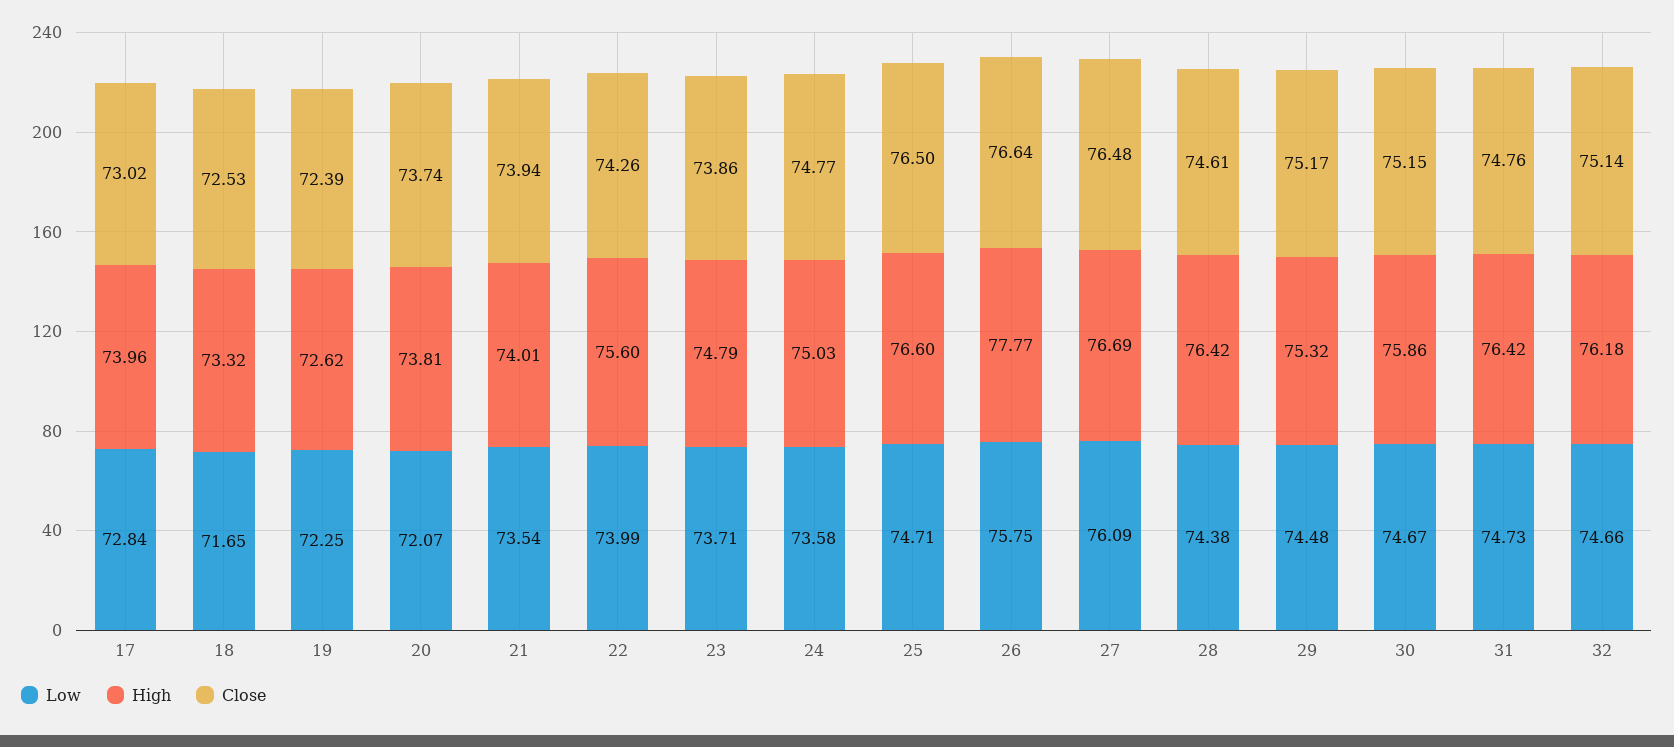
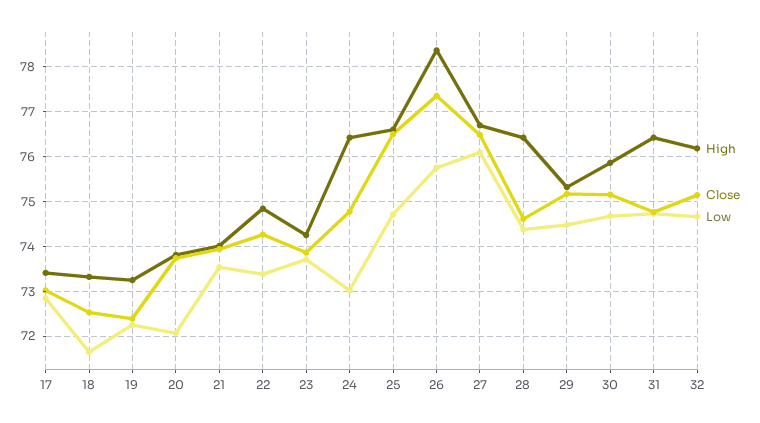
High, 17: 73.96 -> 73.4
High, 19: 72.62 -> 73.2
Low, 22: 73.99 -> 73.4
High, 22: 75.6 -> 74.8
High, 23: 74.79 -> 74.2
Low, 24: 73.58 -> 73
High, 24: 75.03 -> 76.4
High, 26: 77.77 -> 78.4
Close, 26: 76.64 -> 77.4

